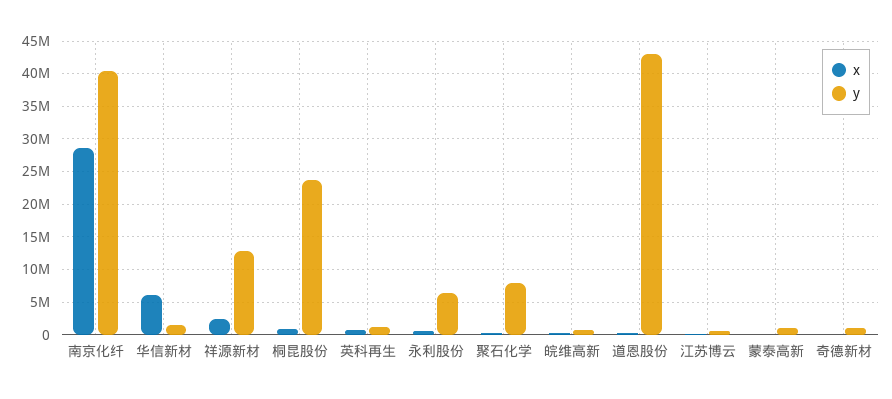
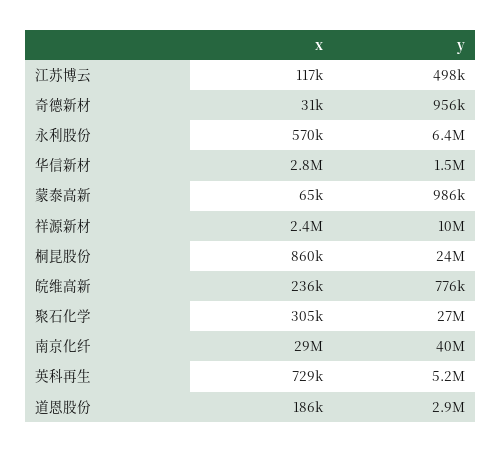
x, 华信新材: 6000000 -> 2800000
y, 祥源新材: 13000000 -> 10000000
y, 英科再生: 1000000 -> 5200000
y, 聚石化学: 8000000 -> 27000000
y, 道恩股份: 43000000 -> 2900000

